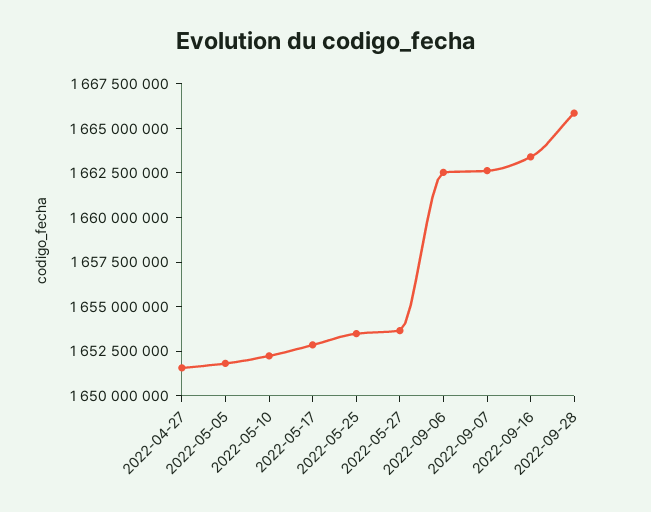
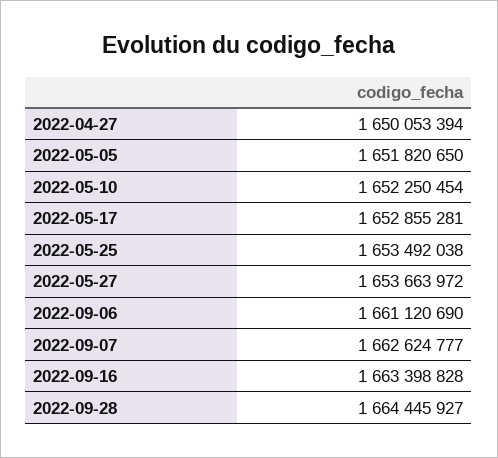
2022-04-27: 1651500000 -> 1650053394
2022-09-06: 1662500000 -> 1661120690
2022-09-28: 1666000000 -> 1664445927

